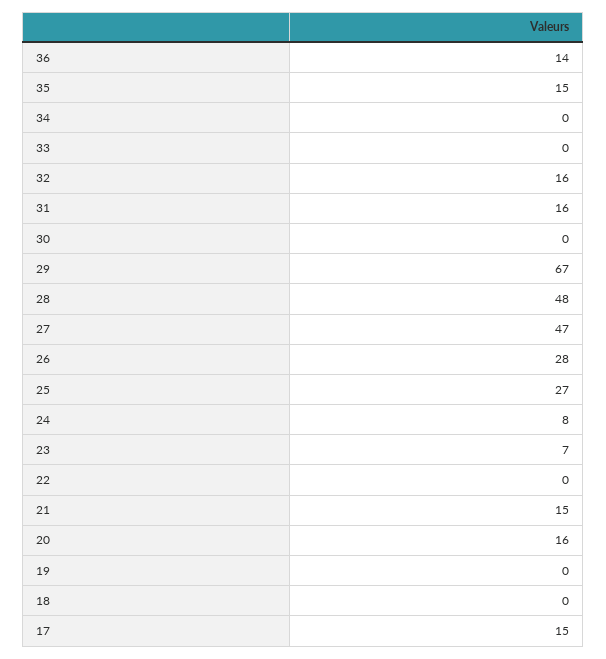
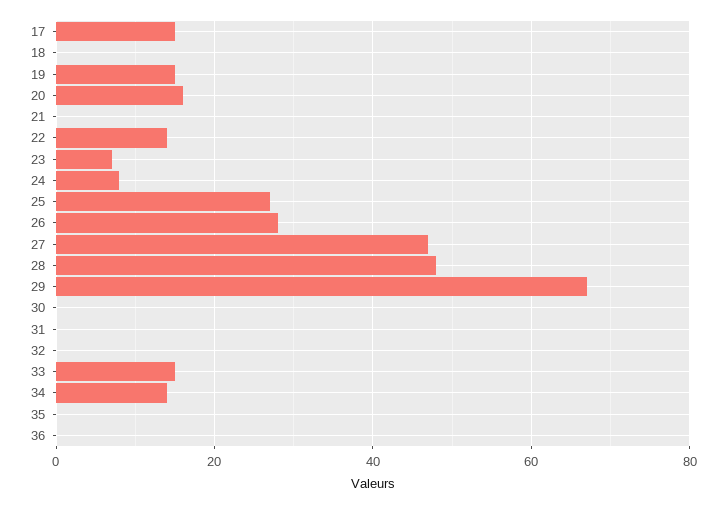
36: 14 -> 0
35: 15 -> 0
34: 0 -> 15
33: 0 -> 15
32: 16 -> 0
31: 16 -> 0
22: 0 -> 15
21: 15 -> 0
19: 0 -> 15

